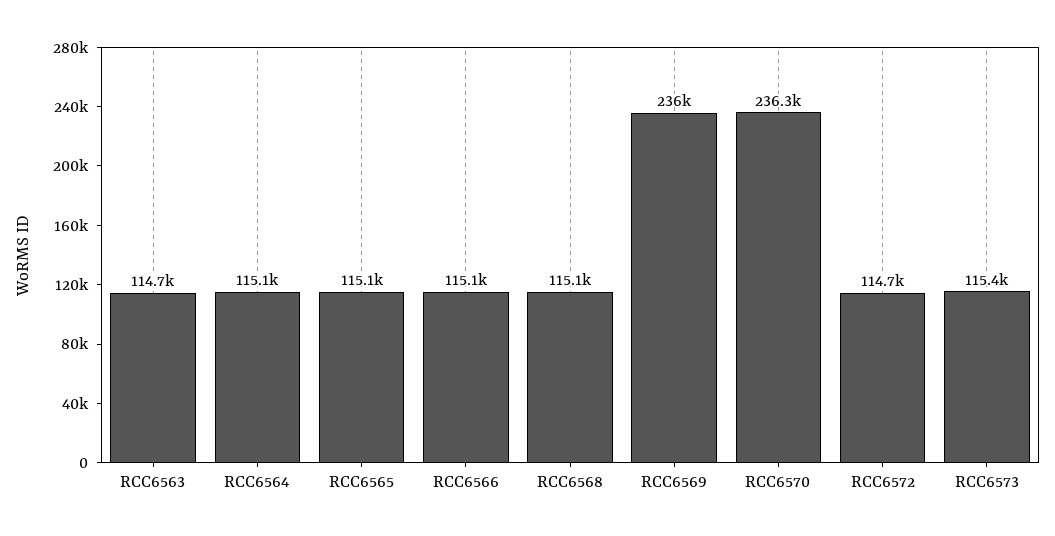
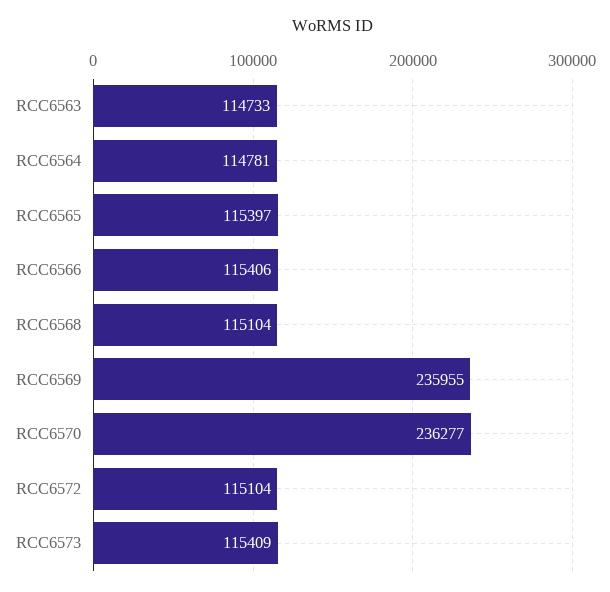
RCC6564: 115100 -> 114781
RCC6565: 115100 -> 115397
RCC6566: 115100 -> 115406
RCC6572: 114700 -> 115104

